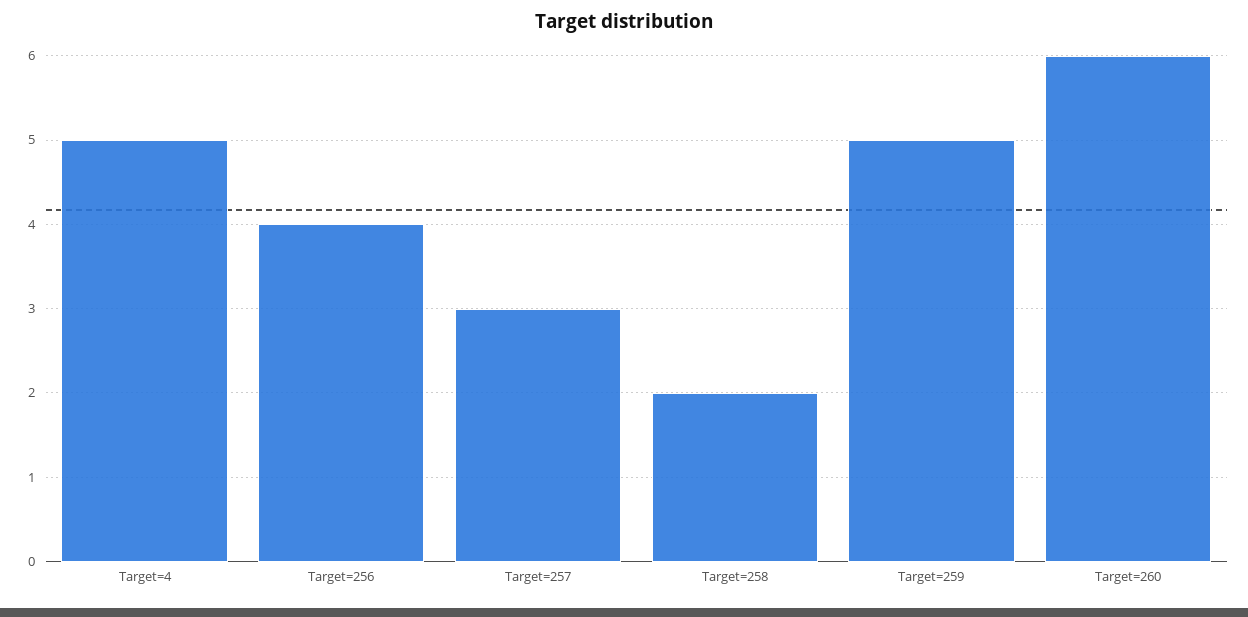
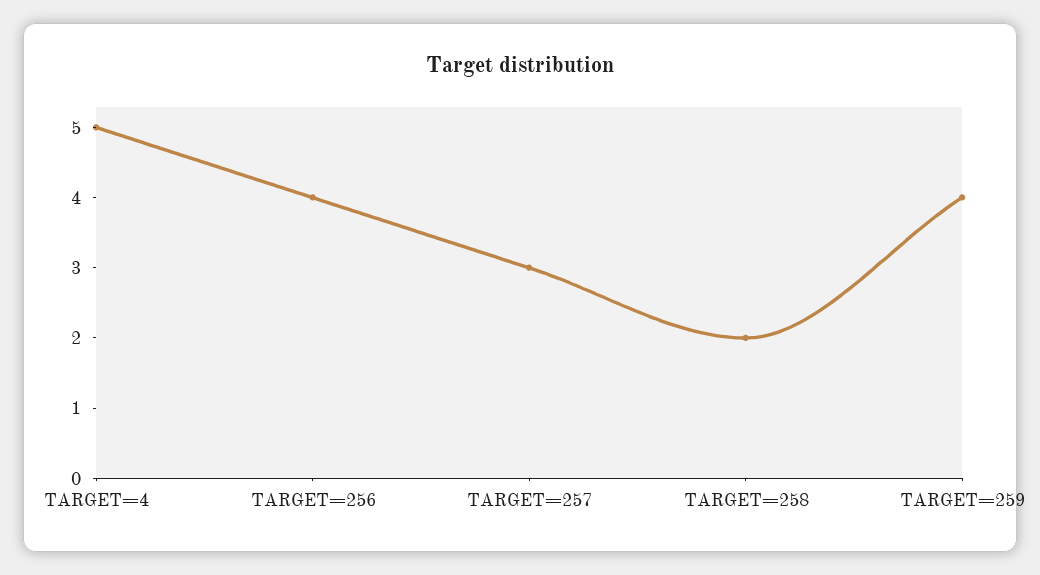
Target=259: 5 -> 4
Target=260: 6 -> none

